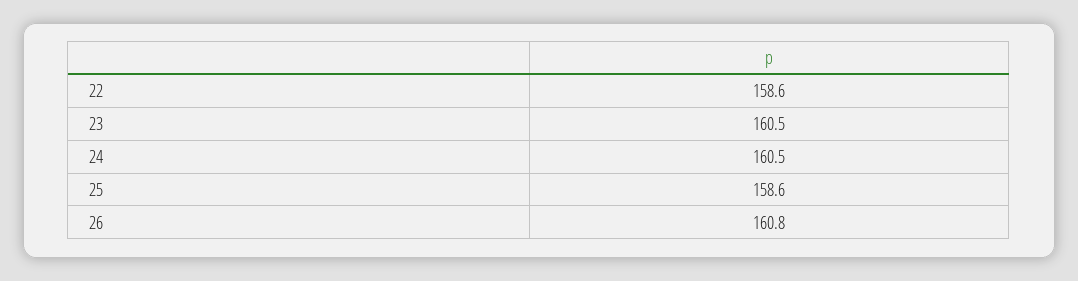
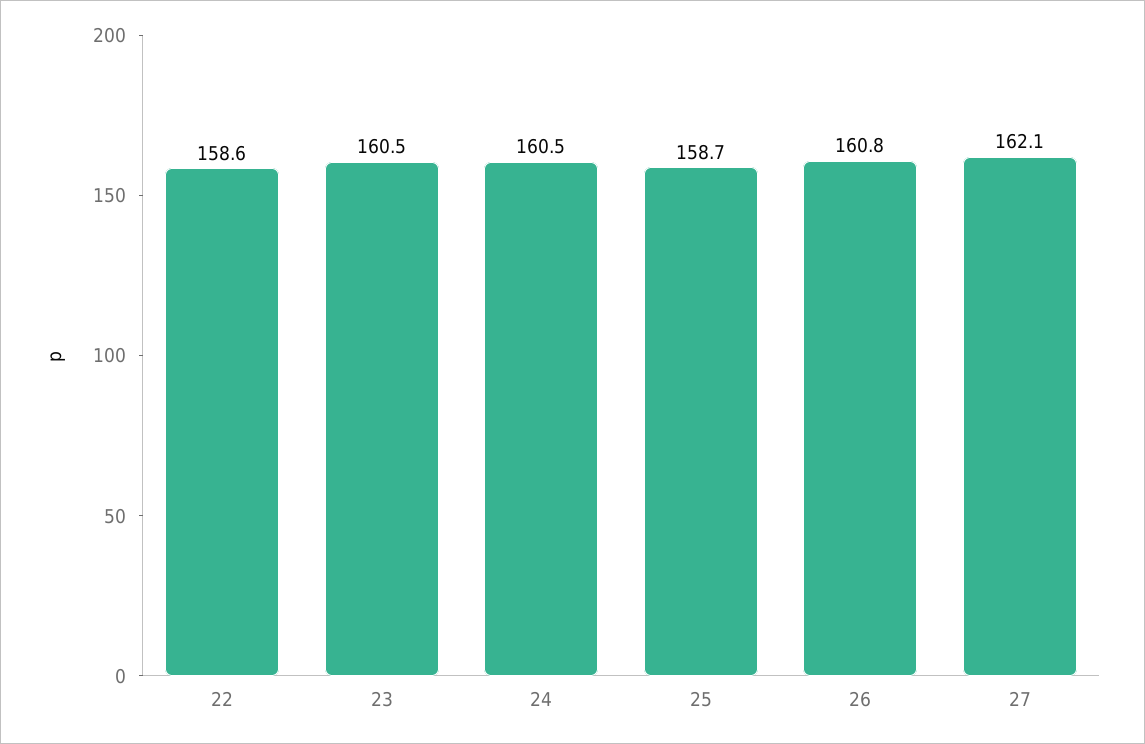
25: 158.6 -> 158.7
27: none -> 162.1

